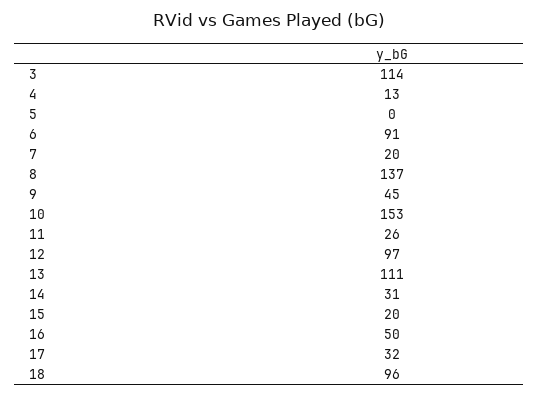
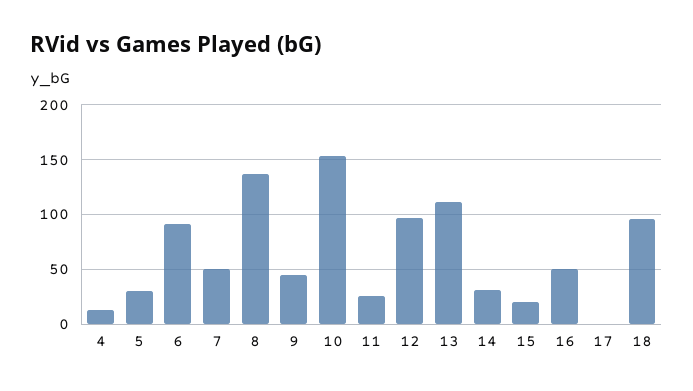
3: 114 -> none
5: 0 -> 30
7: 20 -> 50
17: 32 -> 0

